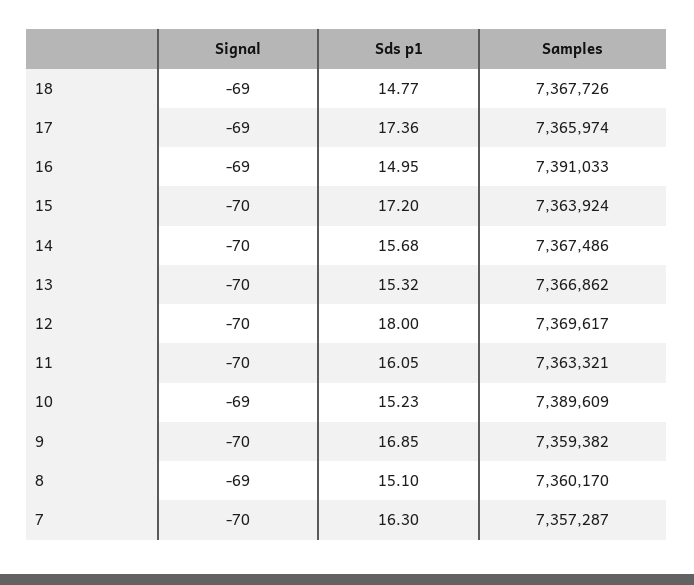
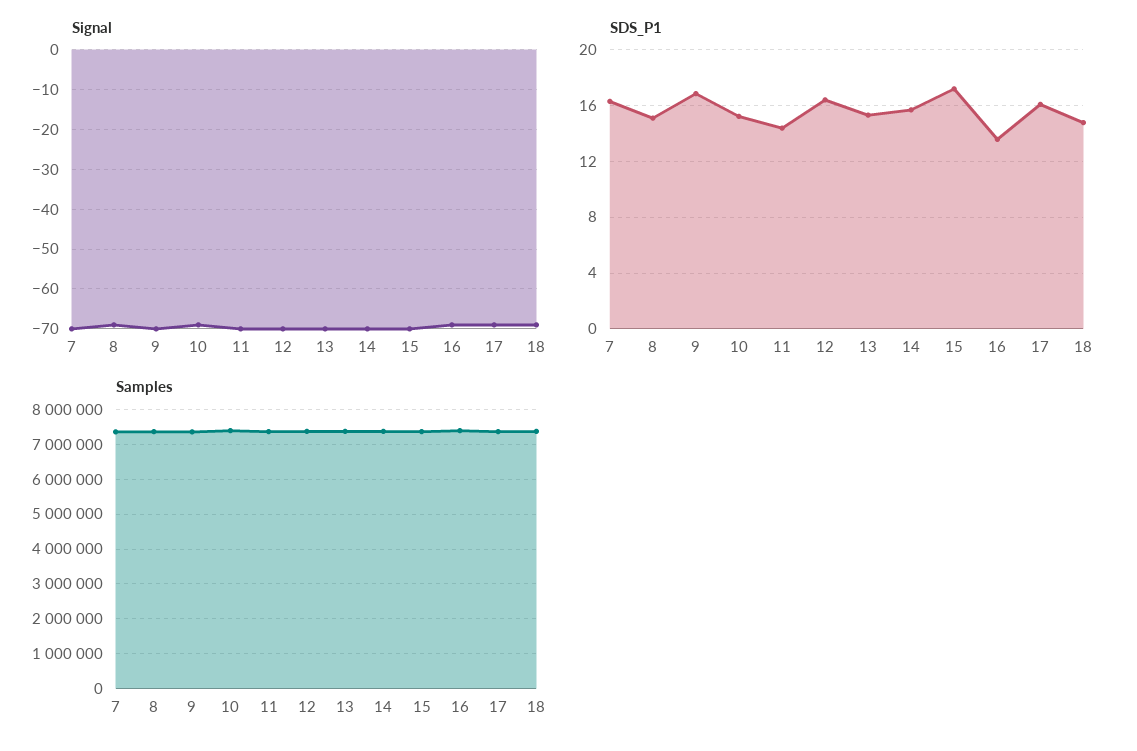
Sds p1, 17: 17.36 -> 16
Sds p1, 16: 14.95 -> 13.5
Sds p1, 12: 18 -> 16.5
Sds p1, 11: 16.05 -> 14.5

